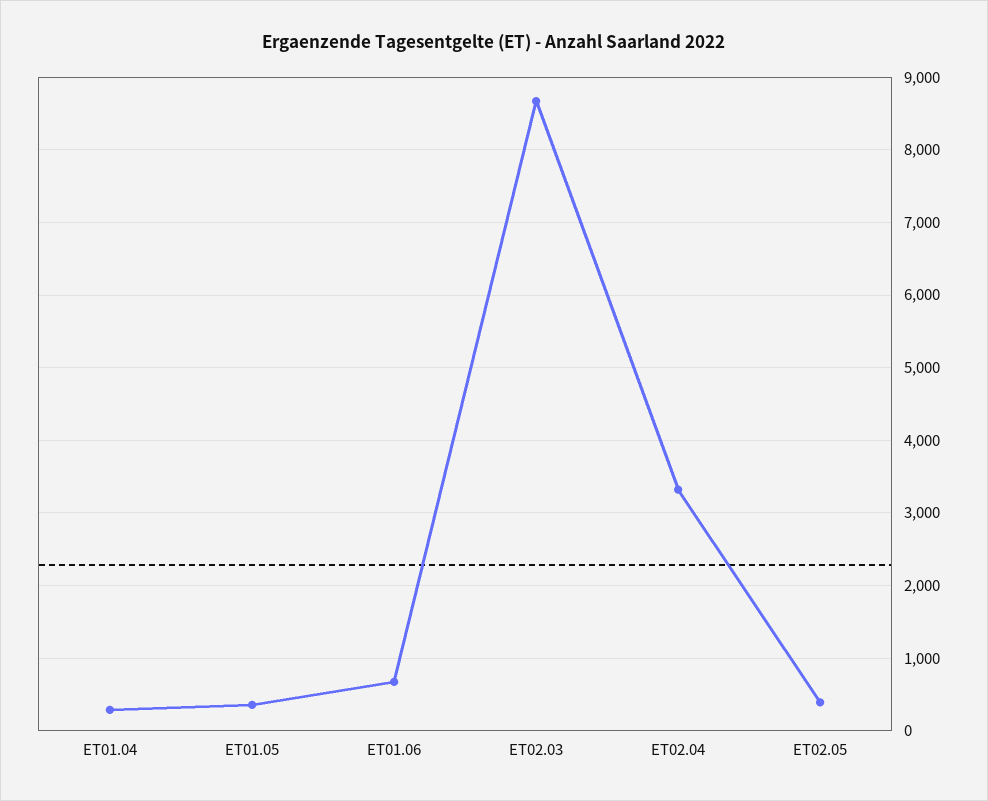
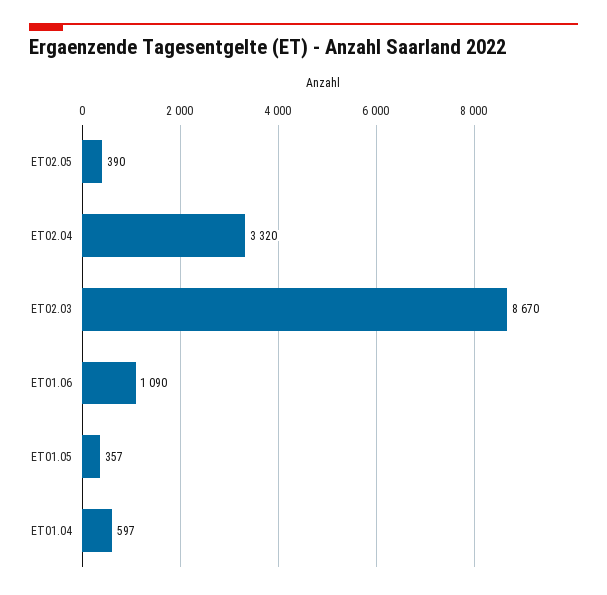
ET01.04: 300 -> 597
ET01.06: 700 -> 1090

